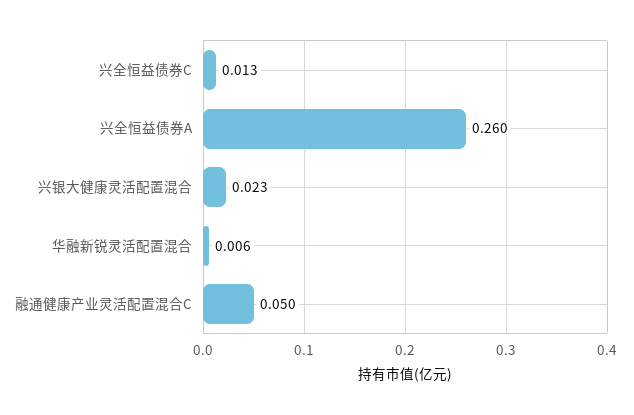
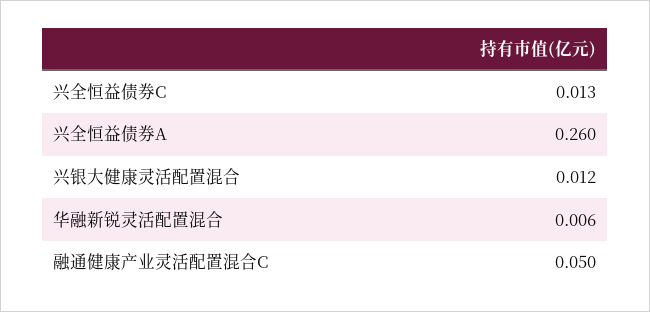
兴银大健康灵活配置混合: 0.023 -> 0.012

